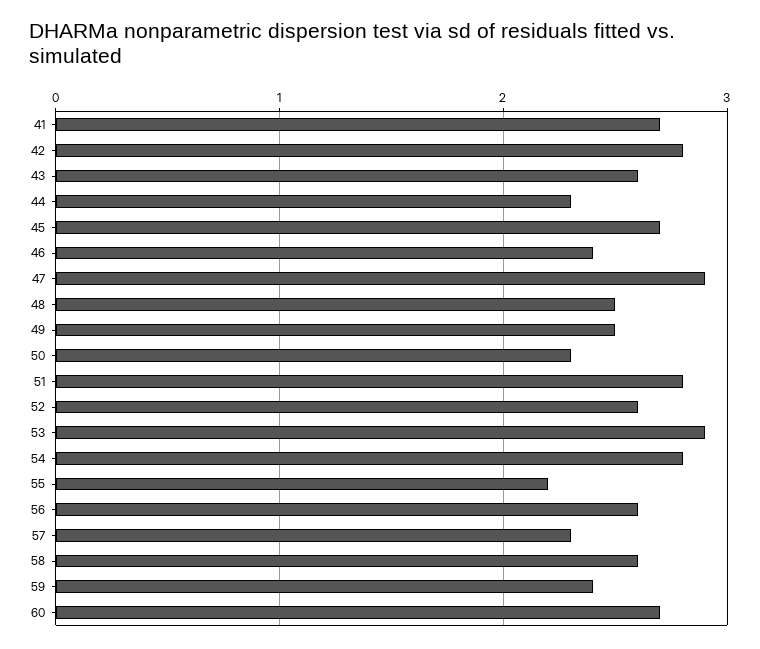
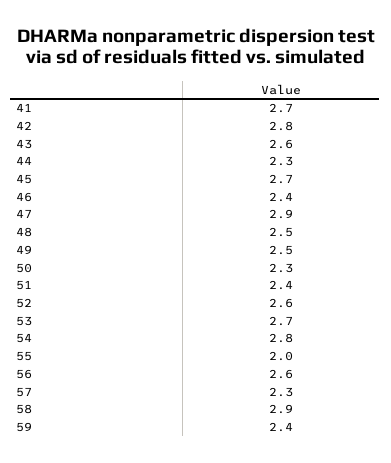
51: 2.8 -> 2.4
53: 2.9 -> 2.7
55: 2.2 -> 2
58: 2.6 -> 2.9
60: 2.7 -> none

